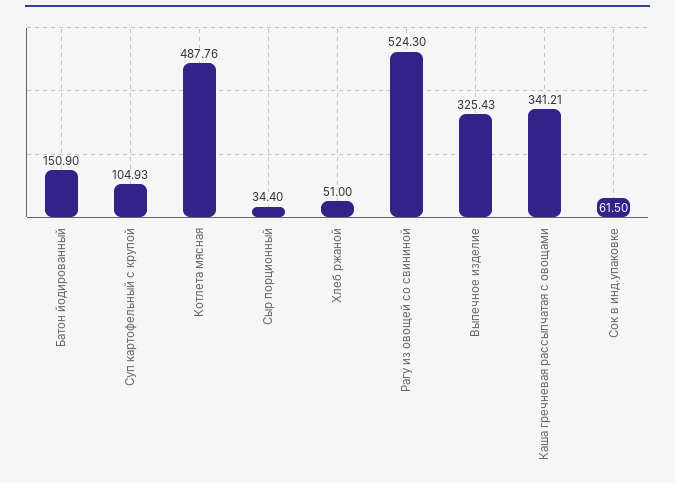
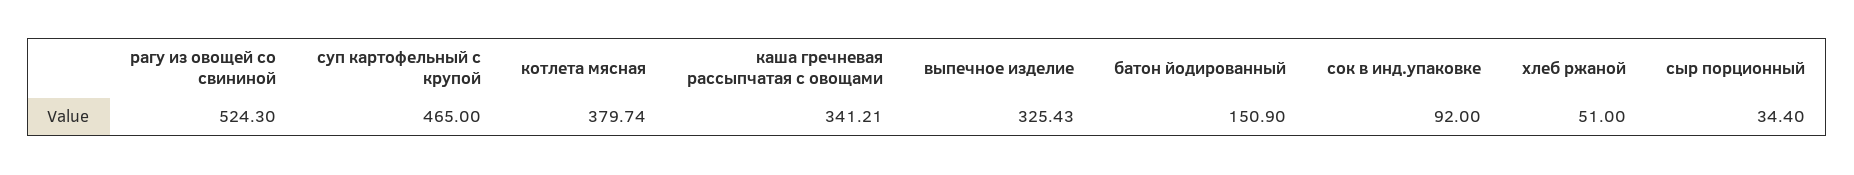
Суп картофельный с крупой: 104.93 -> 465
Котлета мясная: 487.76 -> 379.74
Сок в инд.упаковке: 61.5 -> 92

